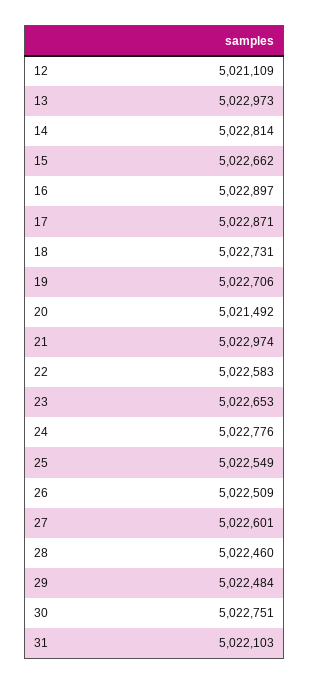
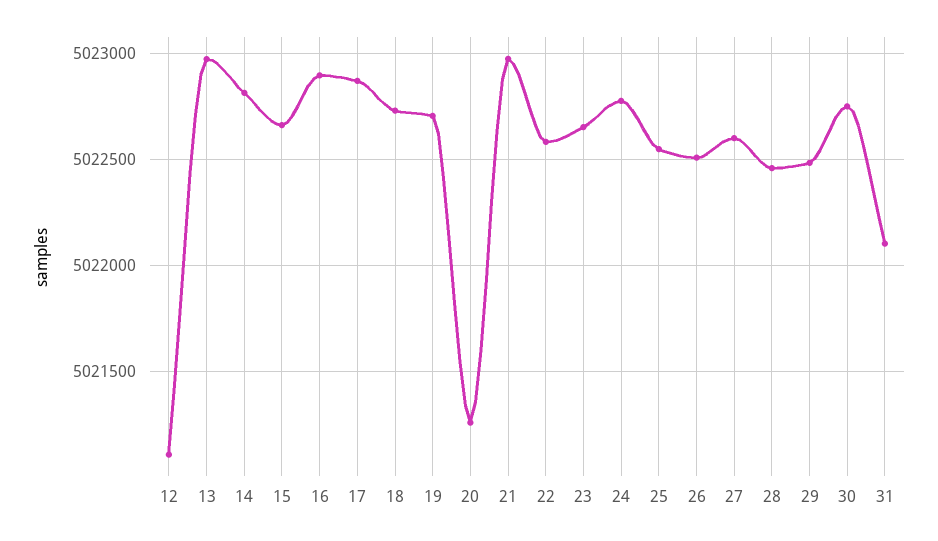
20: 5021492 -> 5021250

